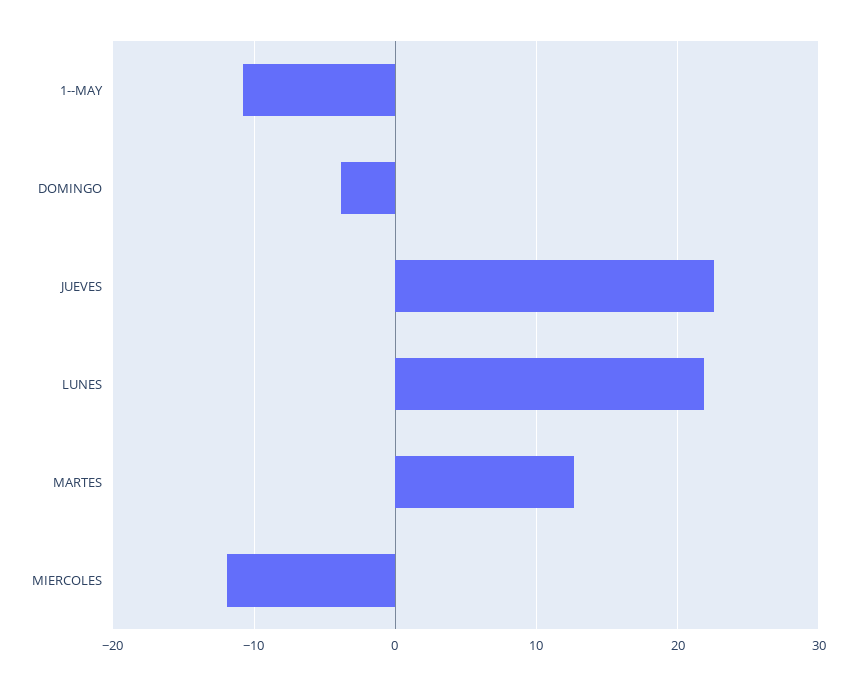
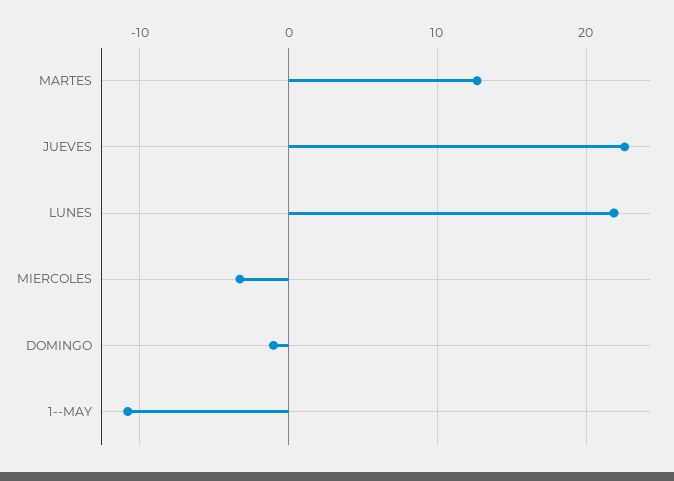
DOMINGO: -4 -> -1
MIERCOLES: -12 -> -3

